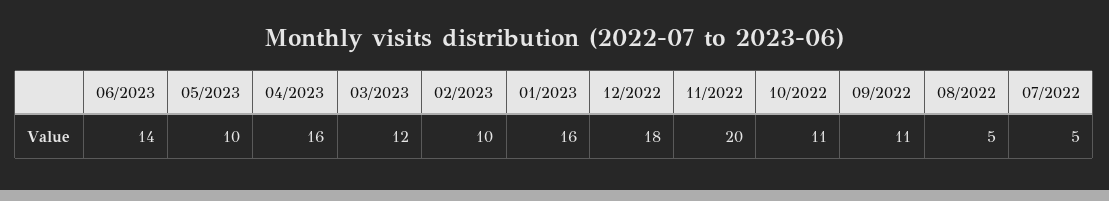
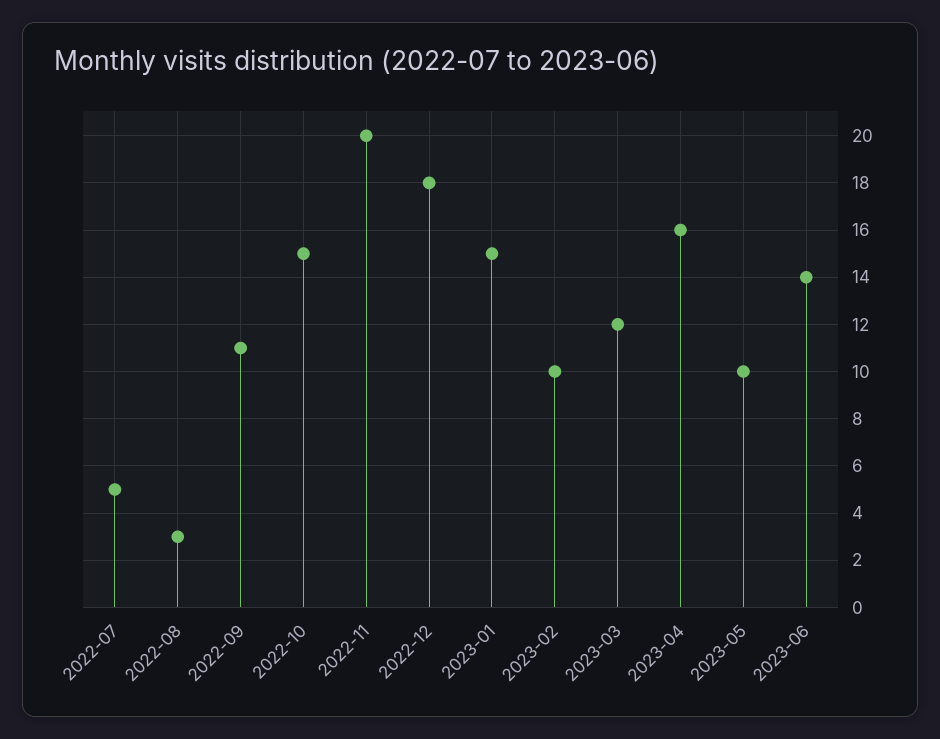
01/2023: 16 -> 15
10/2022: 11 -> 15
08/2022: 5 -> 3

